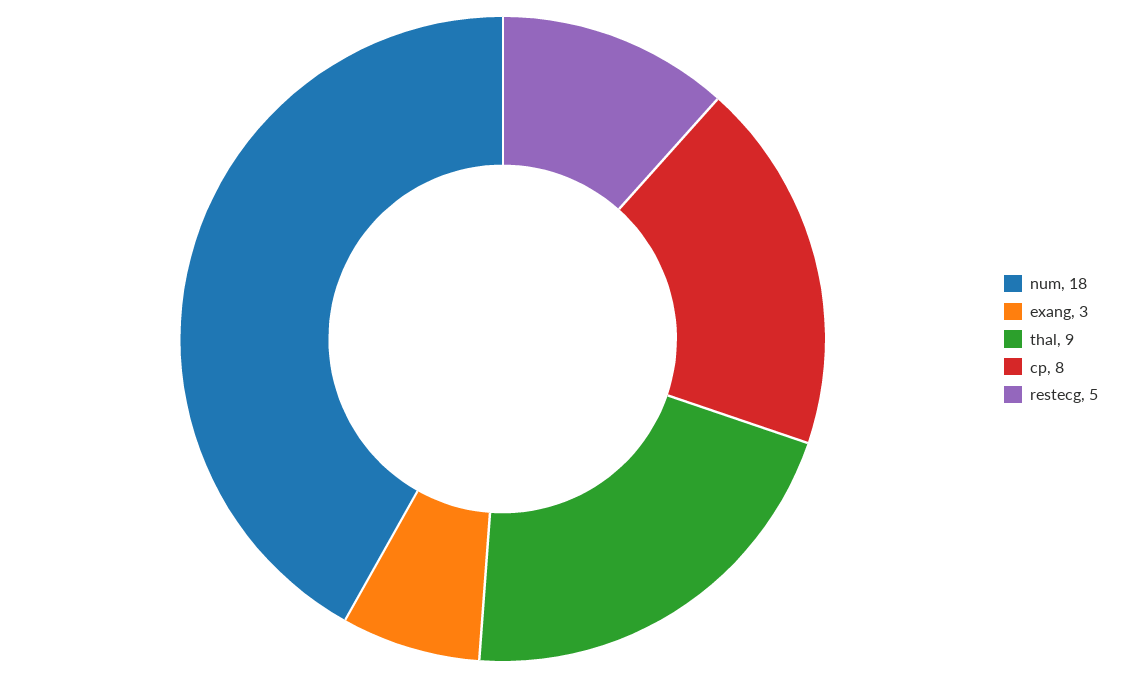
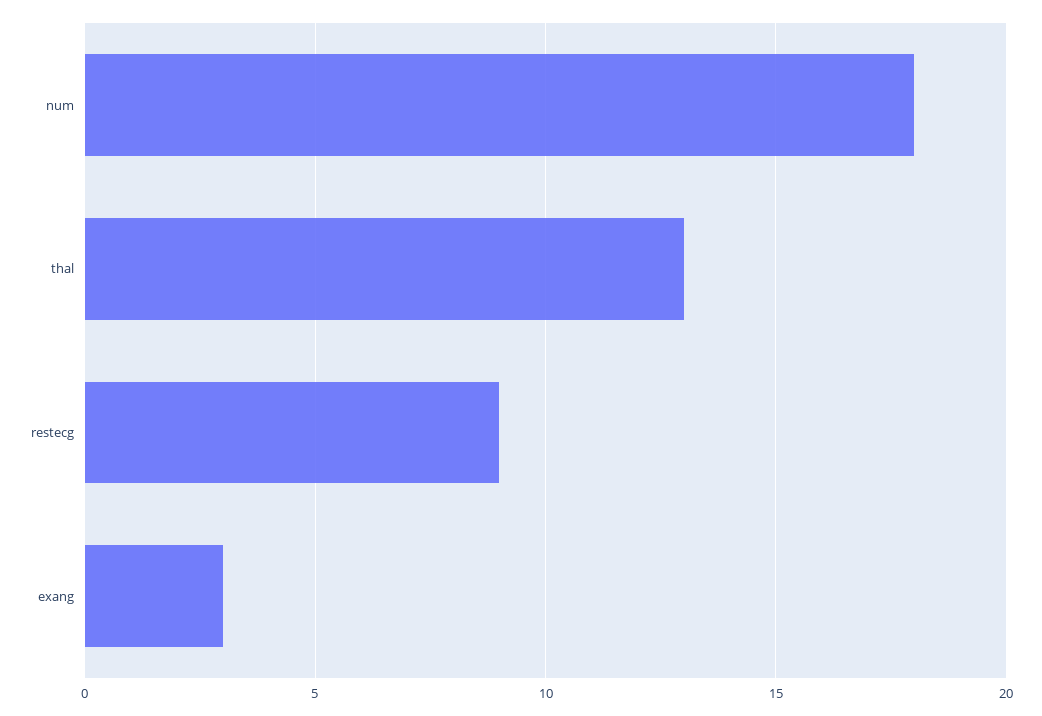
thal: 9 -> 13
cp: 8 -> none
restecg: 5 -> 9

